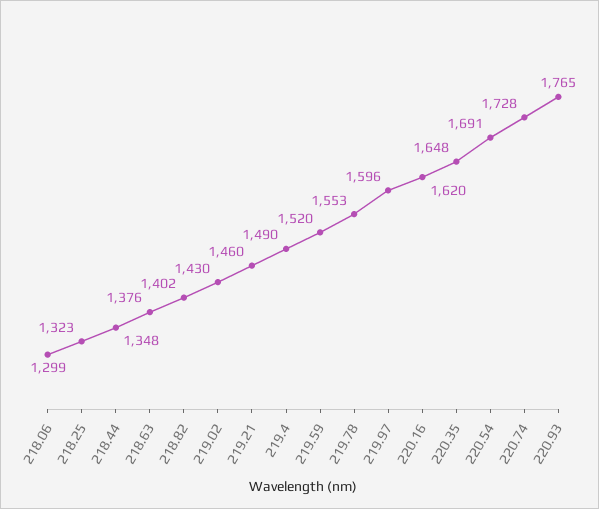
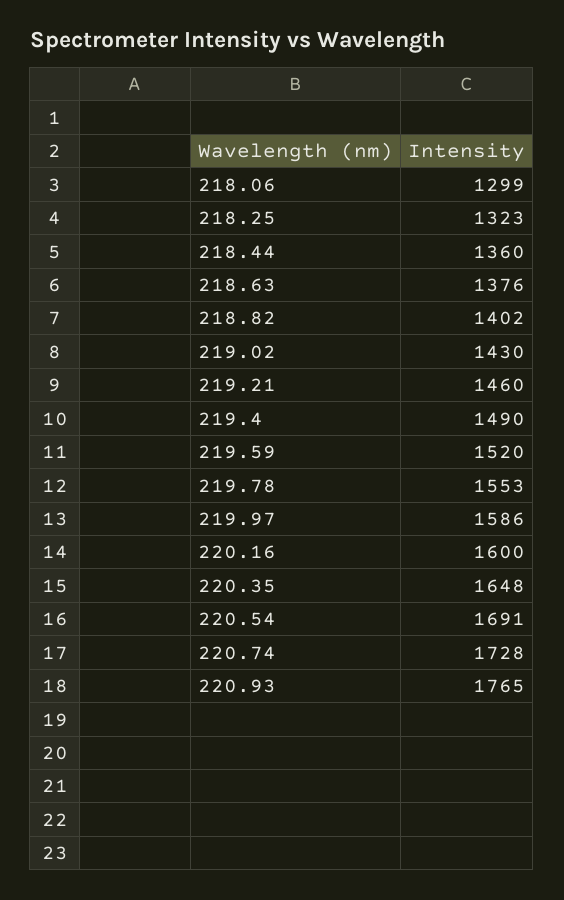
218.44: 1348 -> 1360
219.97: 1596 -> 1586
220.16: 1620 -> 1600

